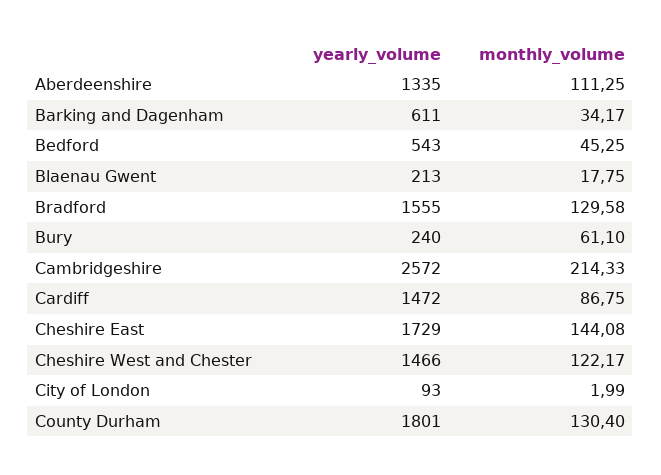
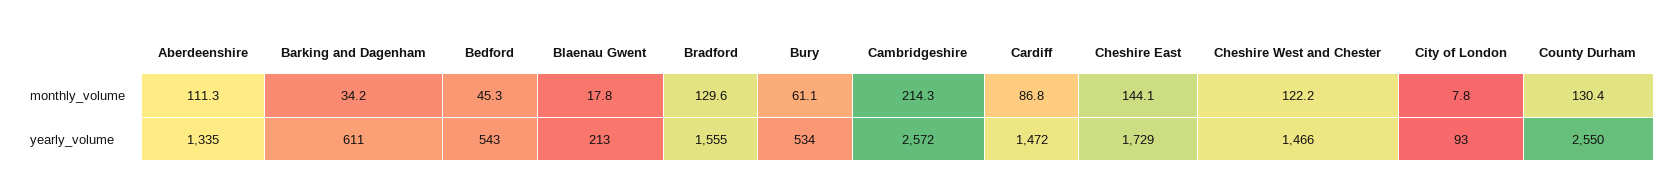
yearly_volume, Bury: 240 -> 534
monthly_volume, City of London: 1.99 -> 7.8
yearly_volume, County Durham: 1801 -> 2550

